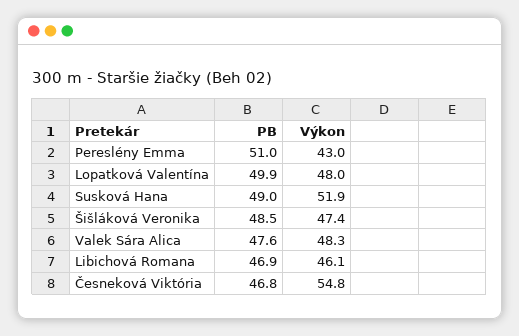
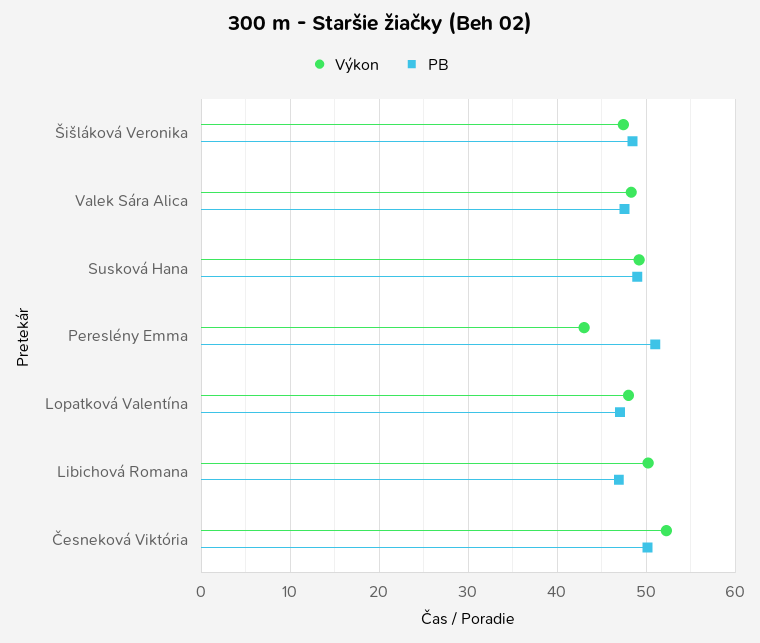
PB, Lopatková Valentína: 49.9 -> 47
Výkon, Susková Hana: 51.9 -> 49
Výkon, Libichová Romana: 46.1 -> 50
PB, Česneková Viktória: 46.8 -> 50
Výkon, Česneková Viktória: 54.8 -> 52

